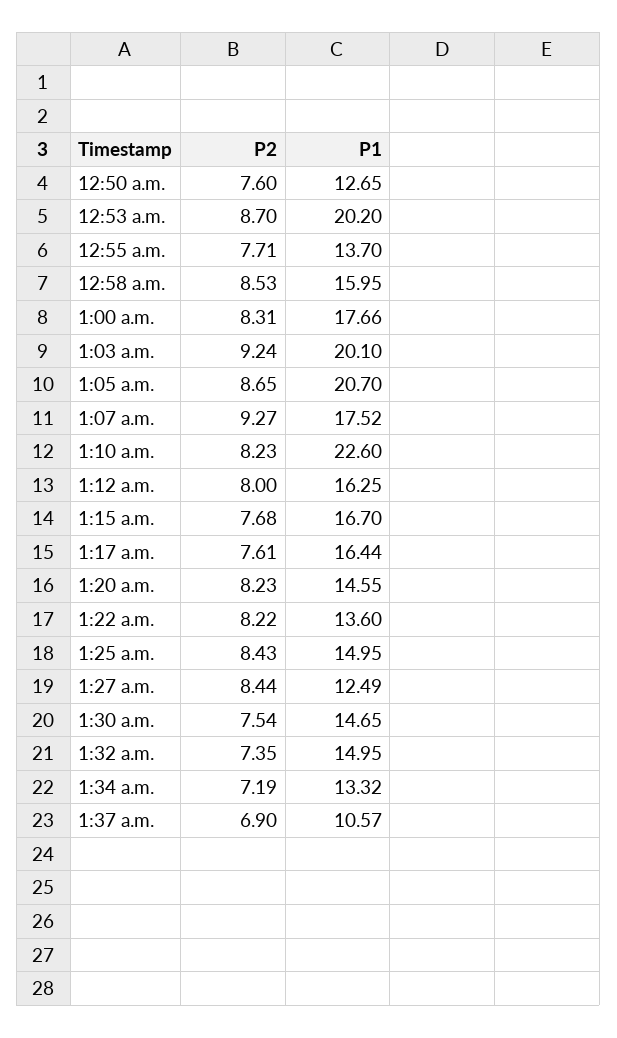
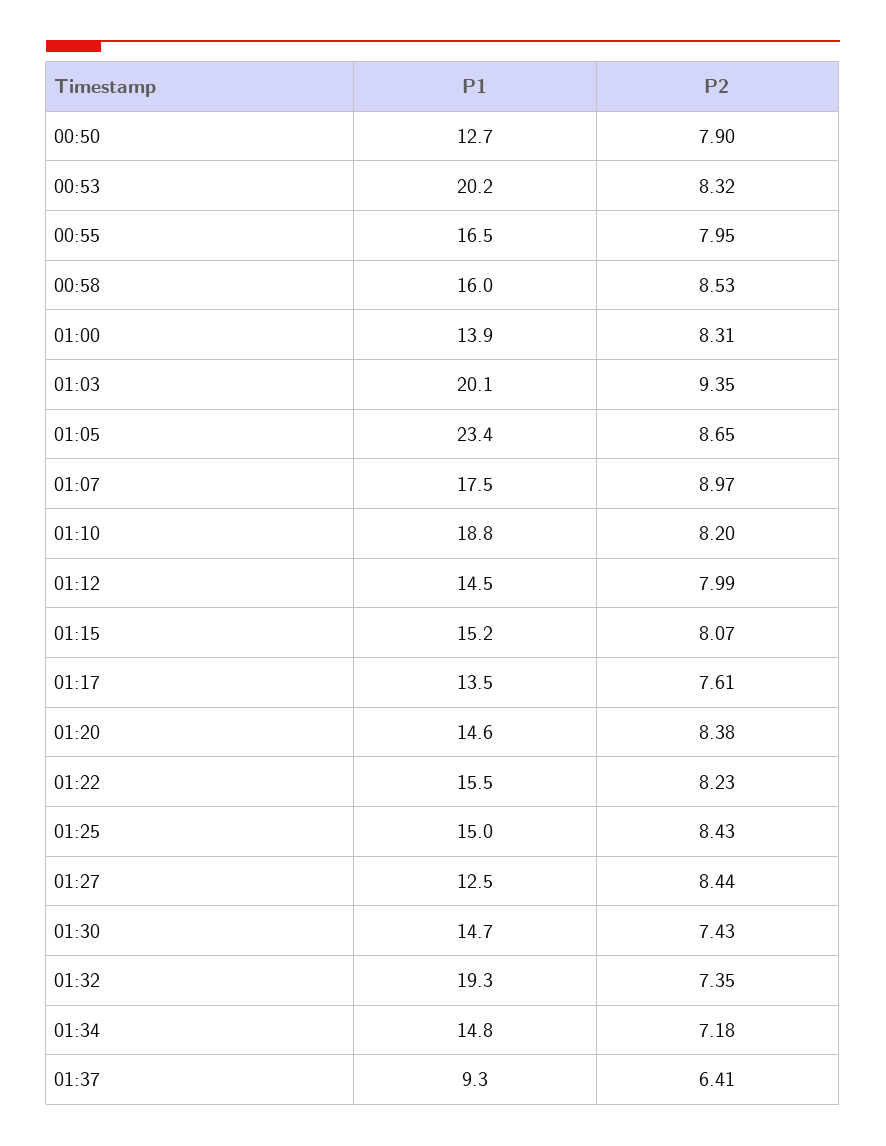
P2, 12:50 a.m.: 7.6 -> 7.9
P2, 12:53 a.m.: 8.7 -> 8.32
P2, 12:55 a.m.: 7.71 -> 7.95
P1, 12:55 a.m.: 13.7 -> 16.5
P1, 1:00 a.m.: 17.66 -> 13.9
P2, 1:03 a.m.: 9.24 -> 9.35
P1, 1:05 a.m.: 20.7 -> 23.4
P2, 1:07 a.m.: 9.27 -> 8.97
P2, 1:10 a.m.: 8.23 -> 8.2
P1, 1:10 a.m.: 22.6 -> 18.8
P2, 1:12 a.m.: 8 -> 7.99
P1, 1:12 a.m.: 16.25 -> 14.5
P2, 1:15 a.m.: 7.68 -> 8.07
P1, 1:15 a.m.: 16.7 -> 15.2
P1, 1:17 a.m.: 16.44 -> 13.5
P2, 1:20 a.m.: 8.23 -> 8.38
P2, 1:22 a.m.: 8.22 -> 8.23
P1, 1:22 a.m.: 13.6 -> 15.5
P2, 1:30 a.m.: 7.54 -> 7.43
P1, 1:32 a.m.: 14.95 -> 19.3
P2, 1:34 a.m.: 7.19 -> 7.18
P1, 1:34 a.m.: 13.32 -> 14.8
P2, 1:37 a.m.: 6.9 -> 6.41
P1, 1:37 a.m.: 10.57 -> 9.3

